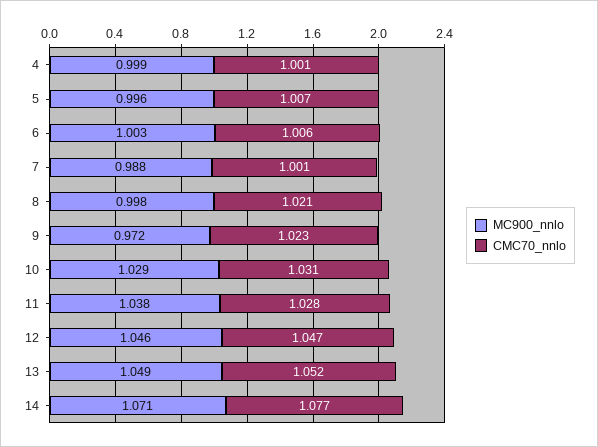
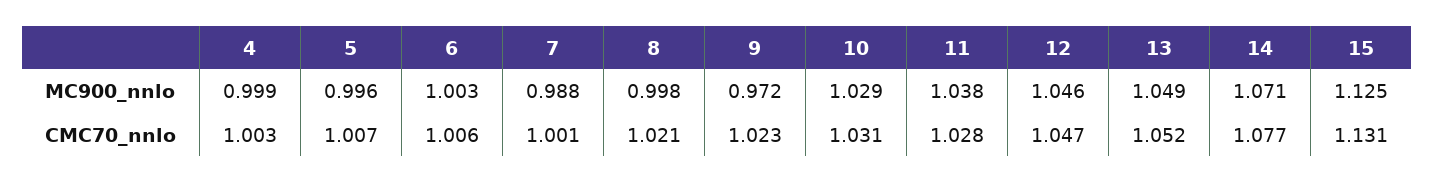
CMC70_nnlo, 4: 1.001 -> 1.003
MC900_nnlo, 15: none -> 1.125
CMC70_nnlo, 15: none -> 1.131

